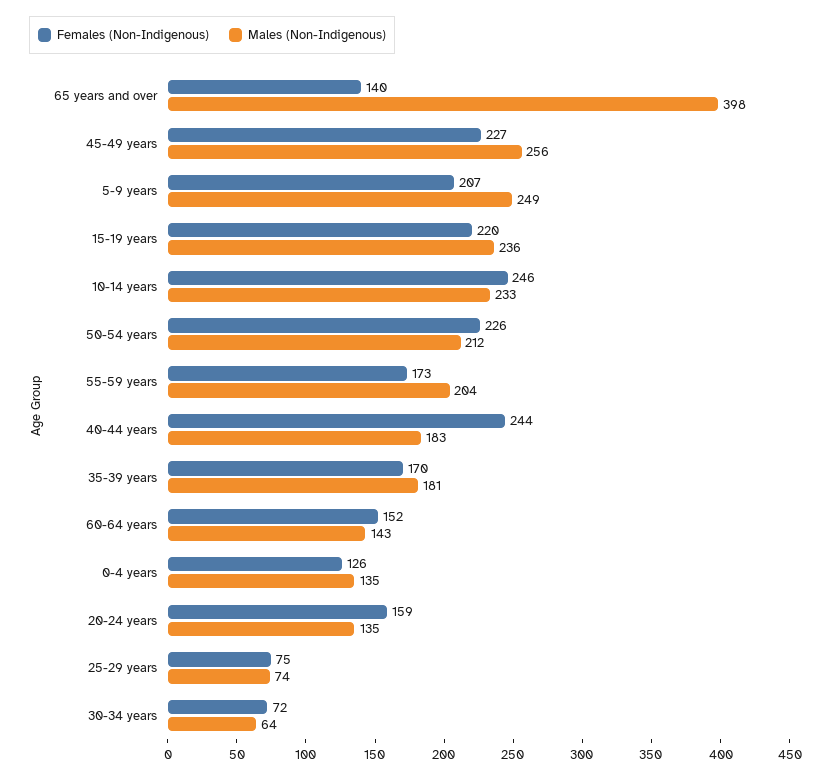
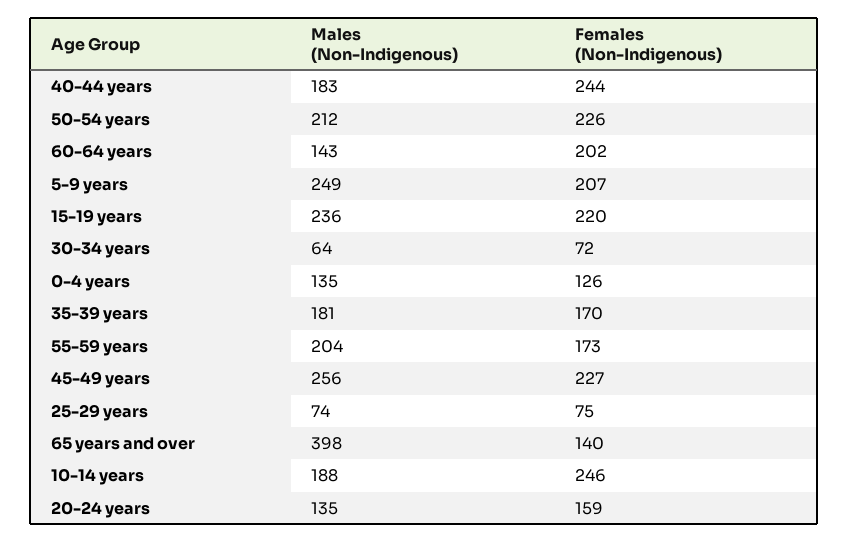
Males (Non-Indigenous), 10-14 years: 233 -> 188
Females (Non-Indigenous), 60-64 years: 152 -> 202

